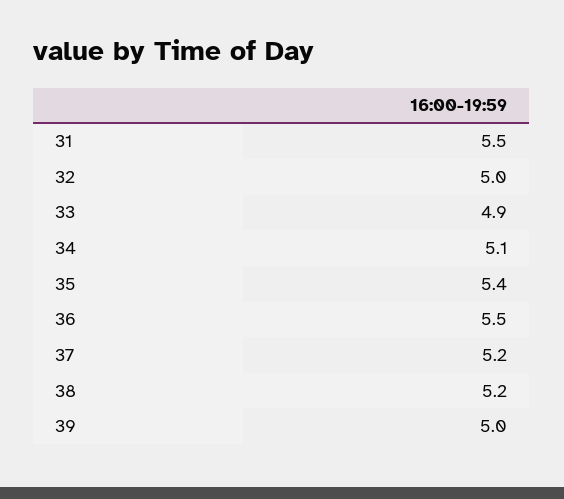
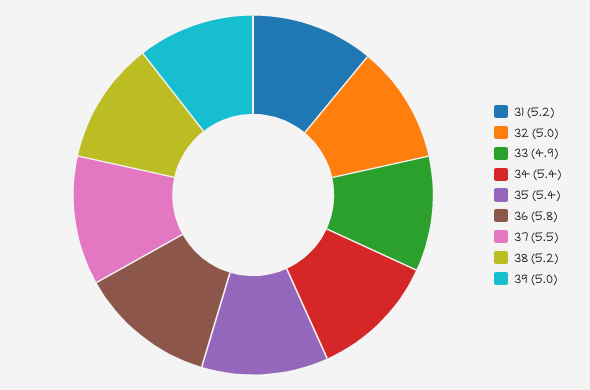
31: 5.5 -> 5.2
34: 5.1 -> 5.4
36: 5.5 -> 5.8
37: 5.2 -> 5.5

